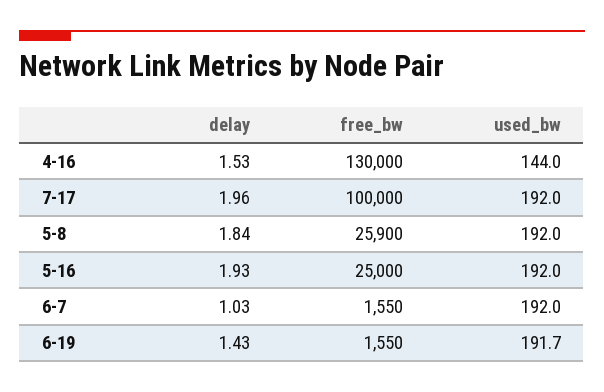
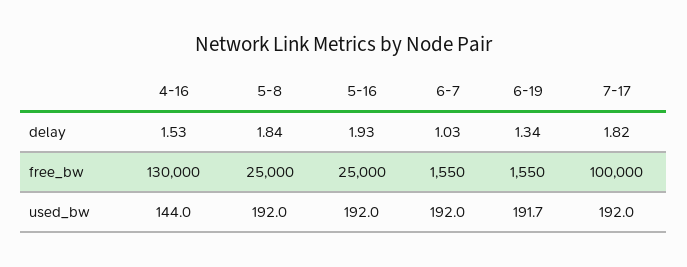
delay, 7-17: 1.96 -> 1.82
free_bw, 5-8: 25900 -> 25000
delay, 6-19: 1.43 -> 1.34

